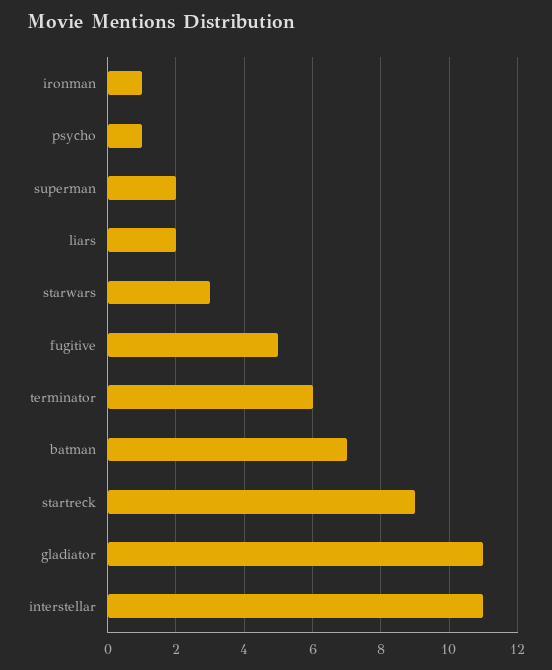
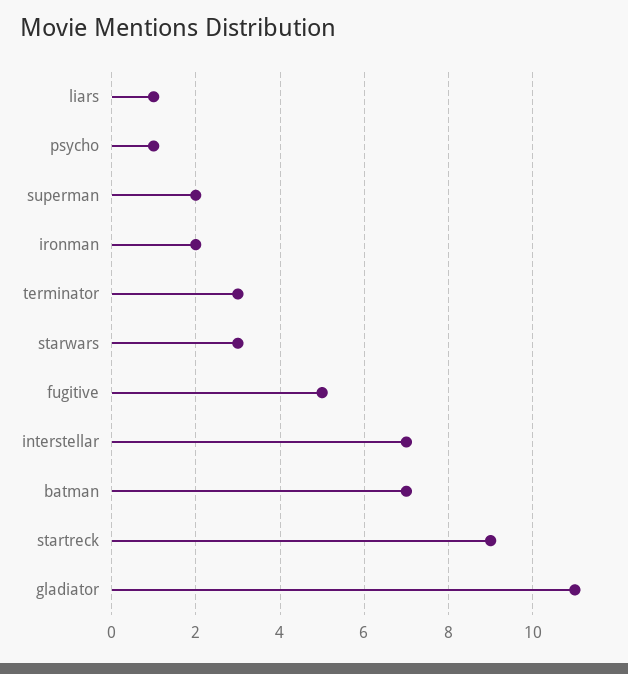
ironman: 1 -> 2
liars: 2 -> 1
terminator: 6 -> 3
interstellar: 11 -> 7

